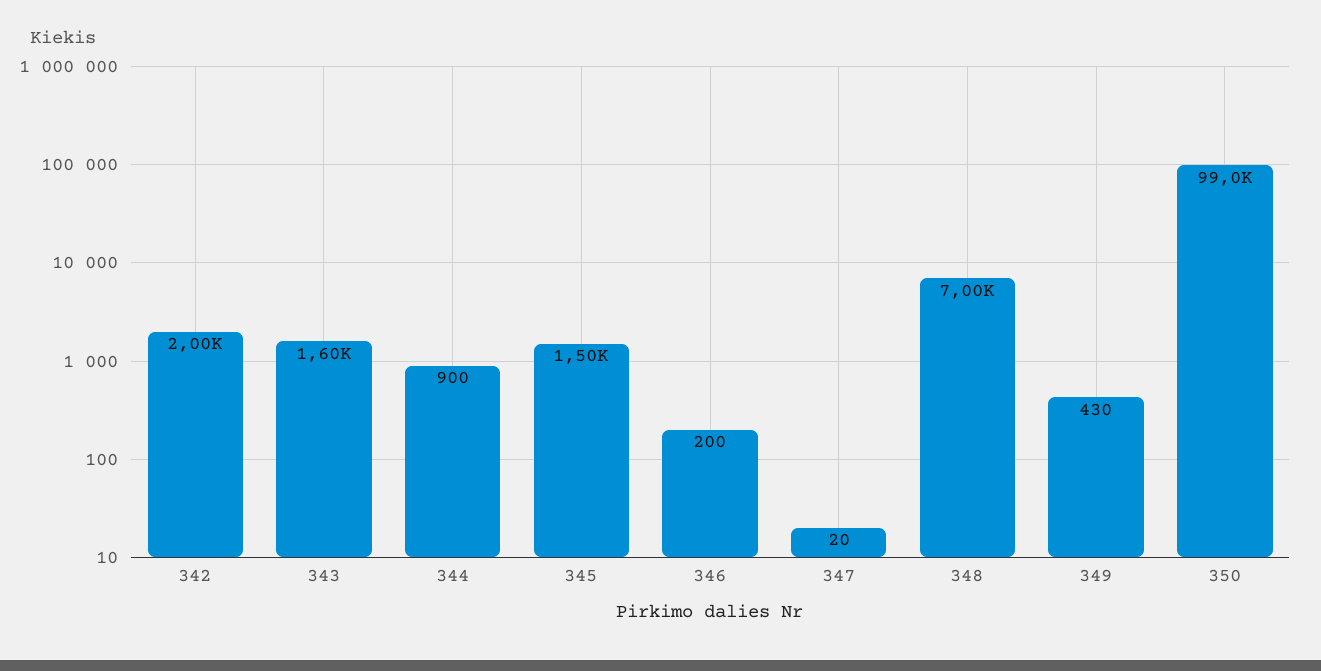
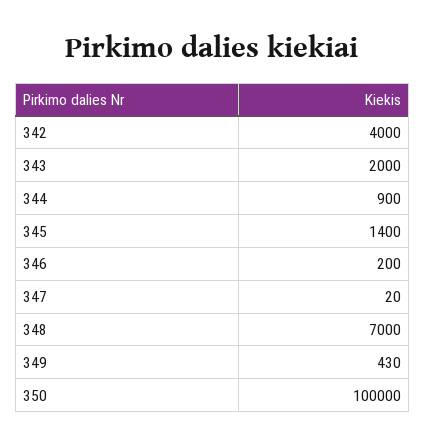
342: 2000 -> 4000
343: 1600 -> 2000
345: 1500 -> 1400
350: 99000 -> 100000

